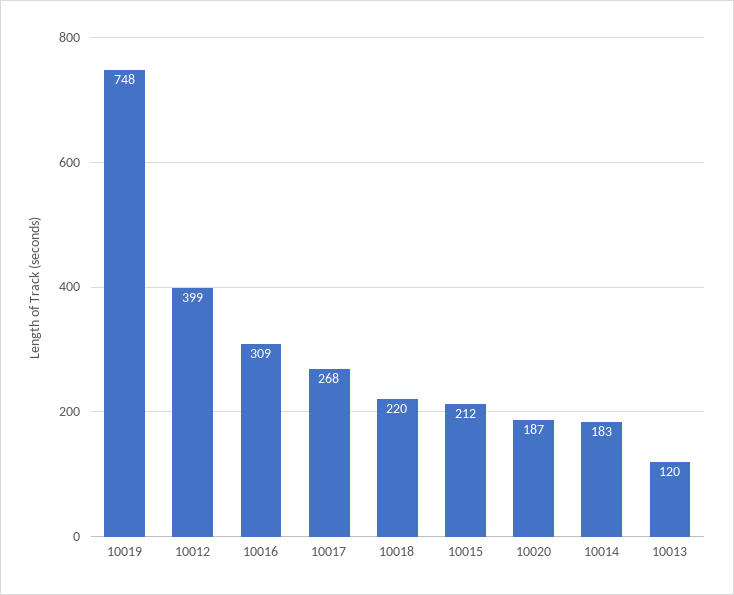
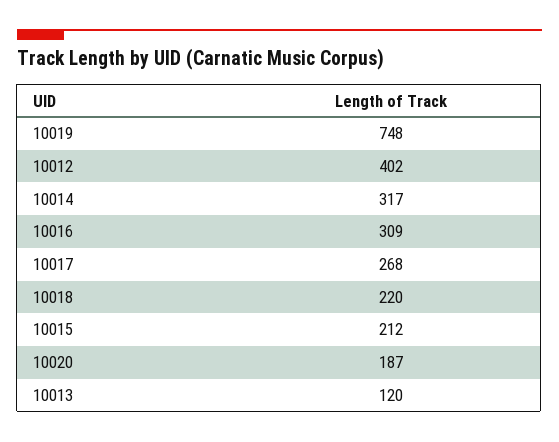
10012: 399 -> 402
10014: 183 -> 317

